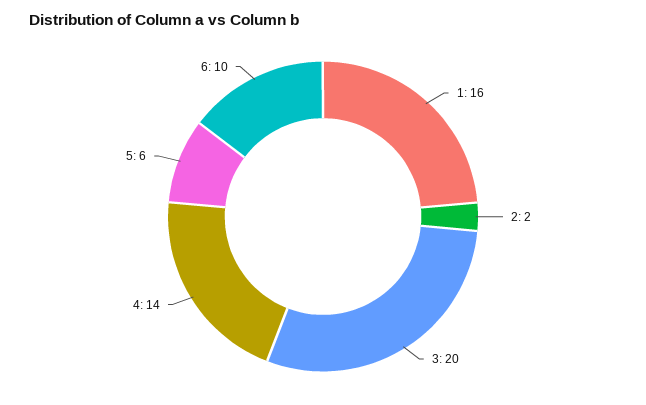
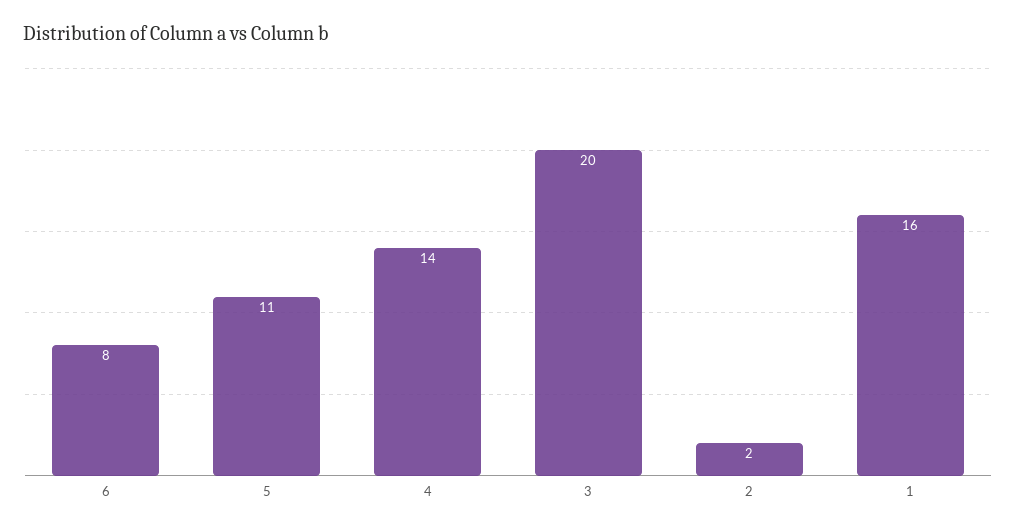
5: 6 -> 11
6: 10 -> 8

